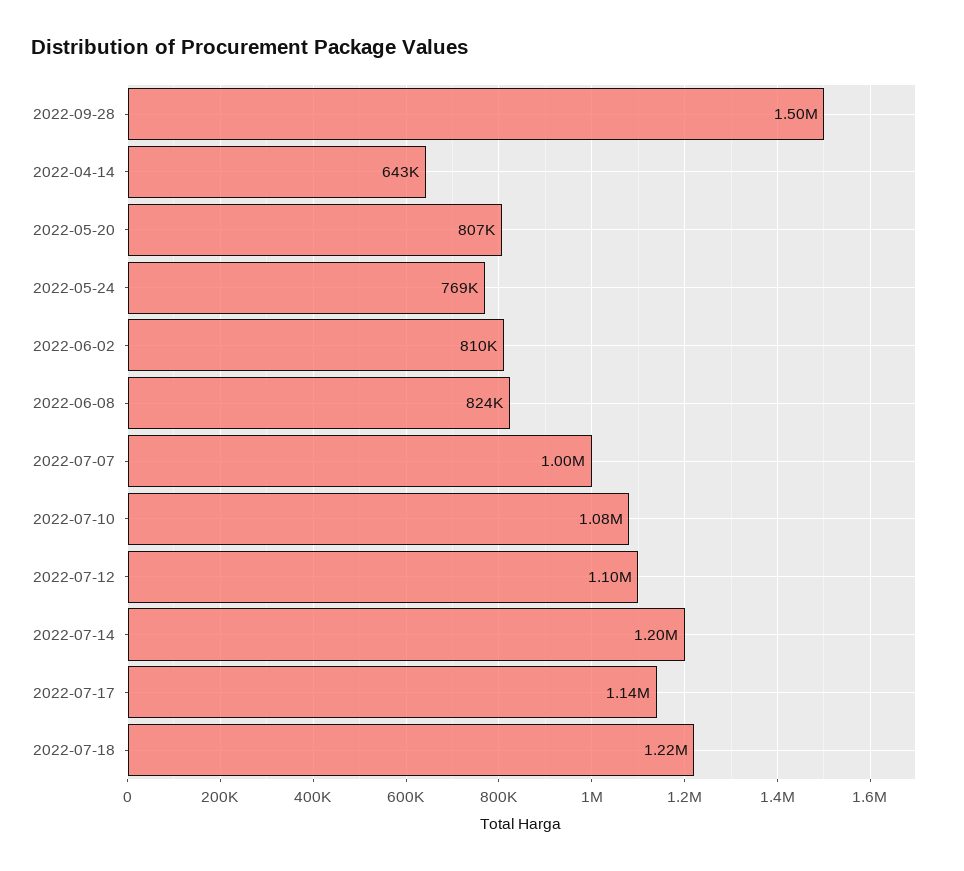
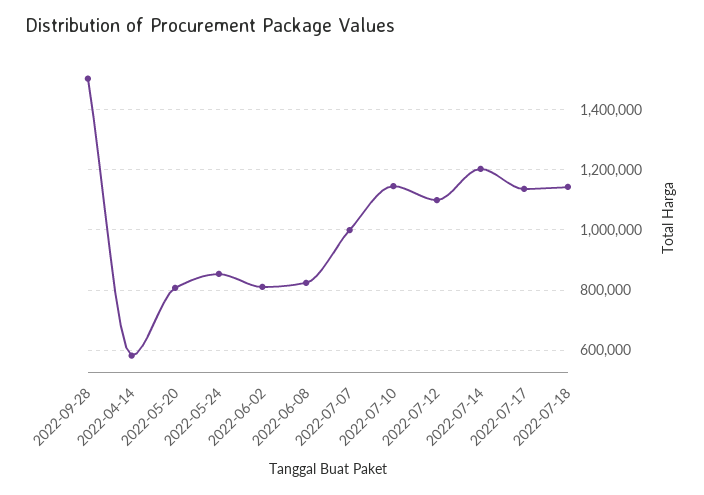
2022-04-14: 643000 -> 580000
2022-05-24: 769000 -> 860000
2022-07-10: 1080000 -> 1140000
2022-07-18: 1220000 -> 1140000

